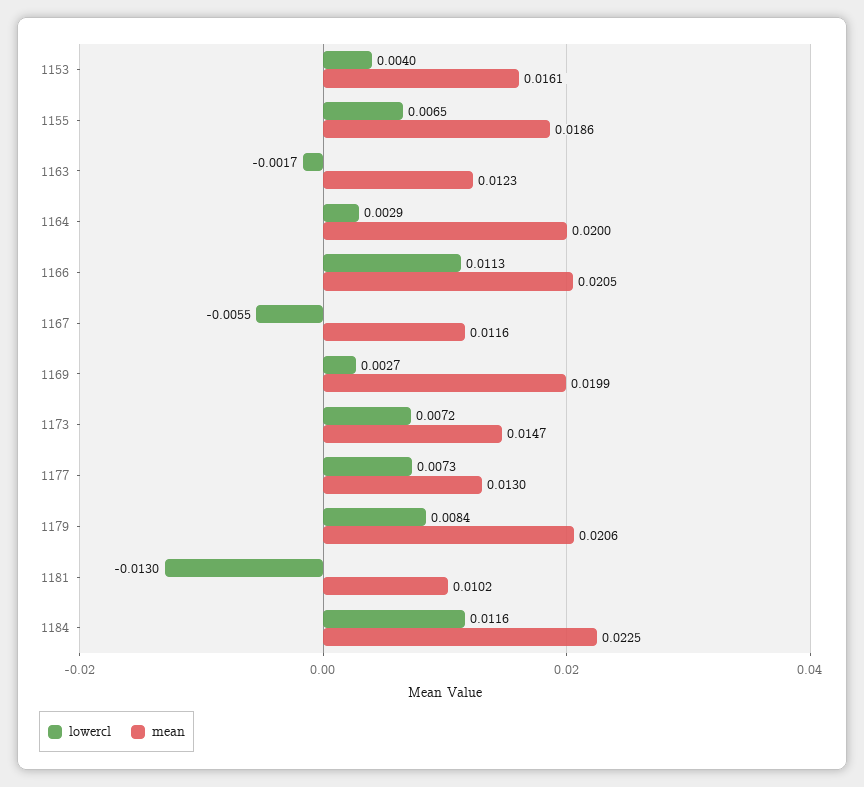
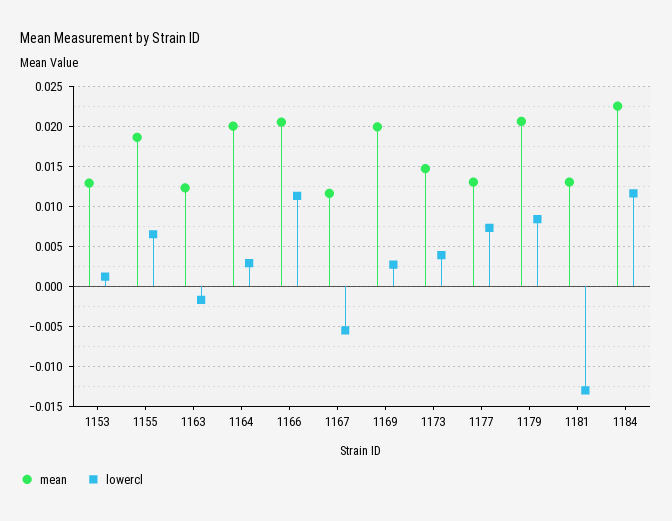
lowercl, 1153: 0.004 -> 0.001
mean, 1153: 0.0161 -> 0.013
lowercl, 1173: 0.0072 -> 0.004
mean, 1181: 0.0102 -> 0.013

